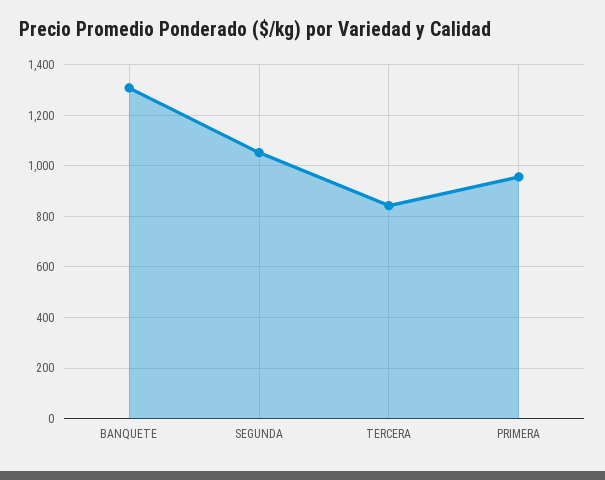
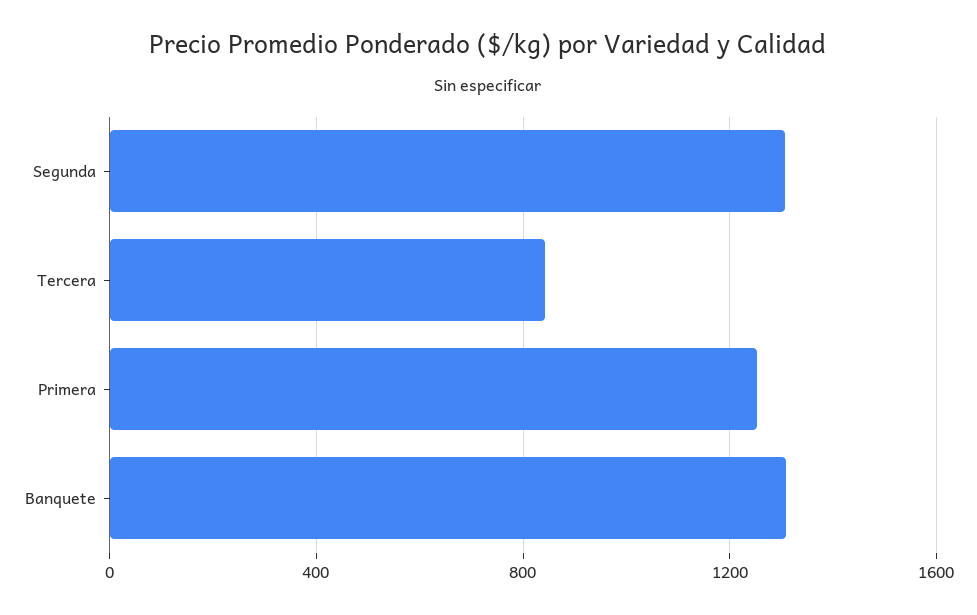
SEGUNDA: 1050 -> 1300
PRIMERA: 950 -> 1250

